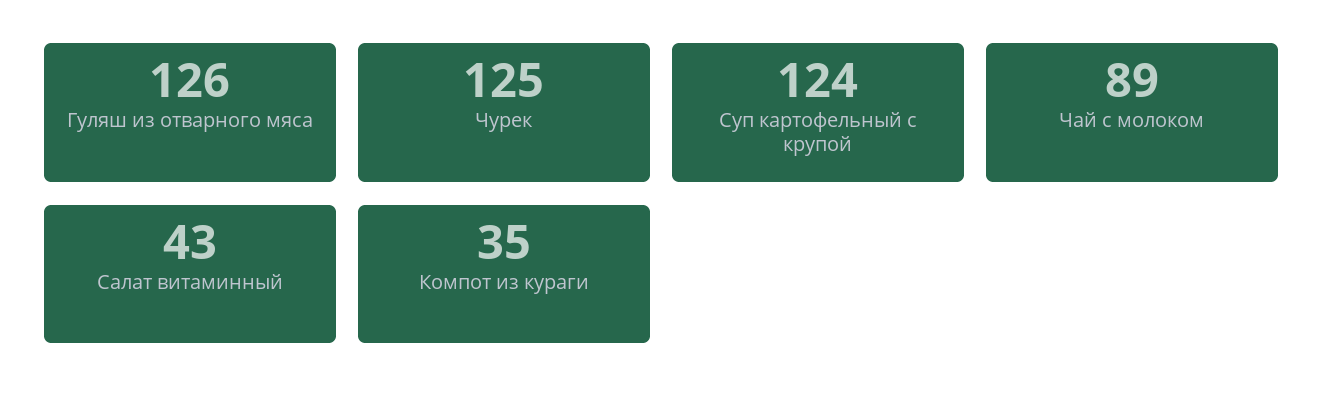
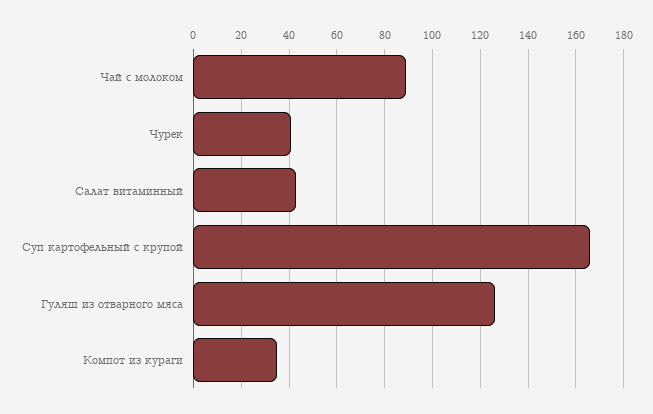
Чурек: 125 -> 40
Суп картофельный с крупой: 124 -> 165

